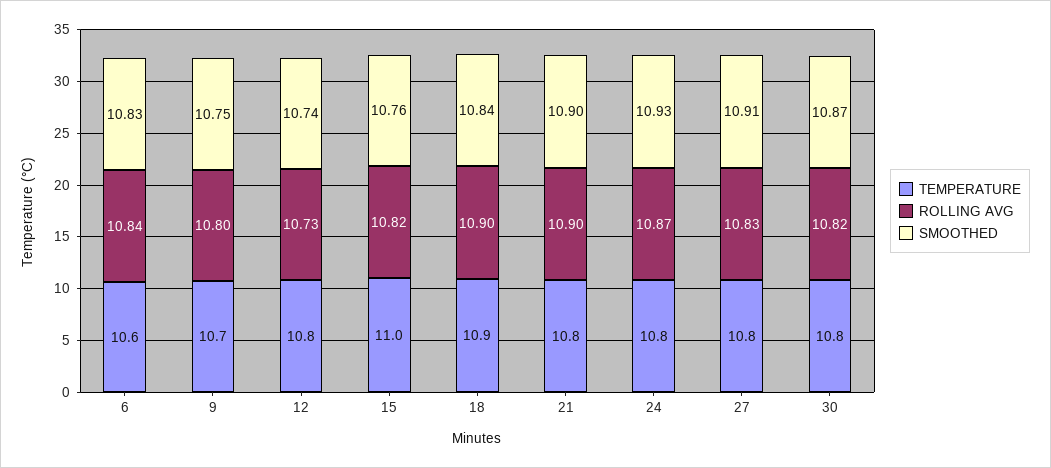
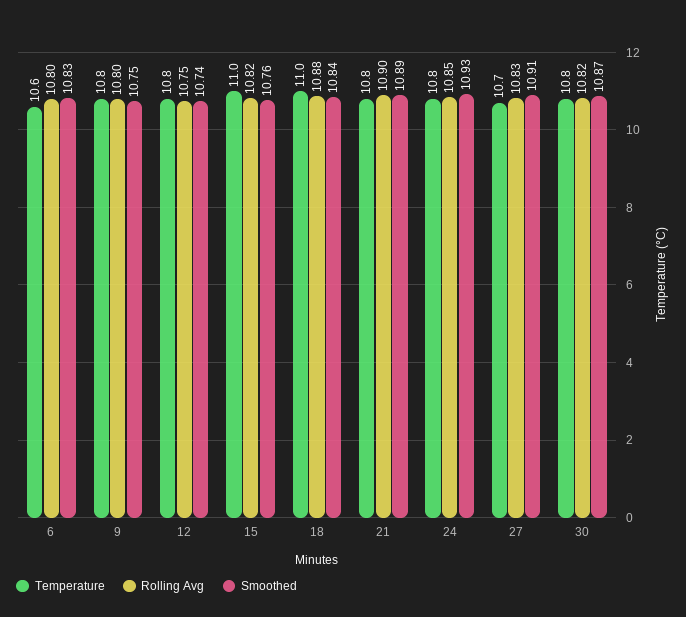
ROLLING AVG, 6: 10.84 -> 10.8
TEMPERATURE, 9: 10.7 -> 10.8
ROLLING AVG, 12: 10.73 -> 10.75
TEMPERATURE, 18: 10.9 -> 11
ROLLING AVG, 18: 10.9 -> 10.88
SMOOTHED, 21: 10.9 -> 10.89
ROLLING AVG, 24: 10.87 -> 10.85
TEMPERATURE, 27: 10.8 -> 10.7

